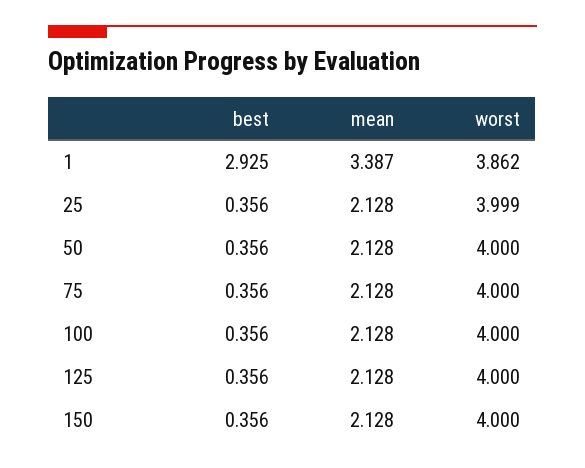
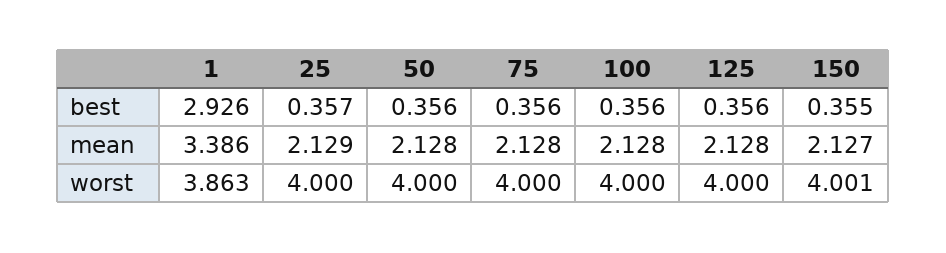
best, 1: 2.925 -> 2.926
mean, 1: 3.387 -> 3.386
worst, 1: 3.862 -> 3.863
best, 25: 0.356 -> 0.357
mean, 25: 2.128 -> 2.129
worst, 25: 3.999 -> 4
best, 150: 0.356 -> 0.355
mean, 150: 2.128 -> 2.127
worst, 150: 4 -> 4.001

